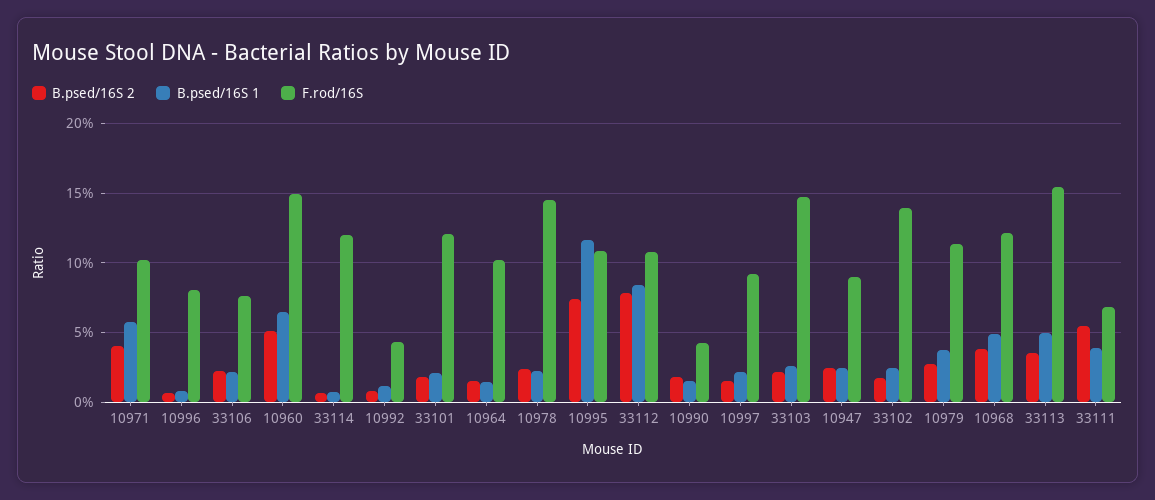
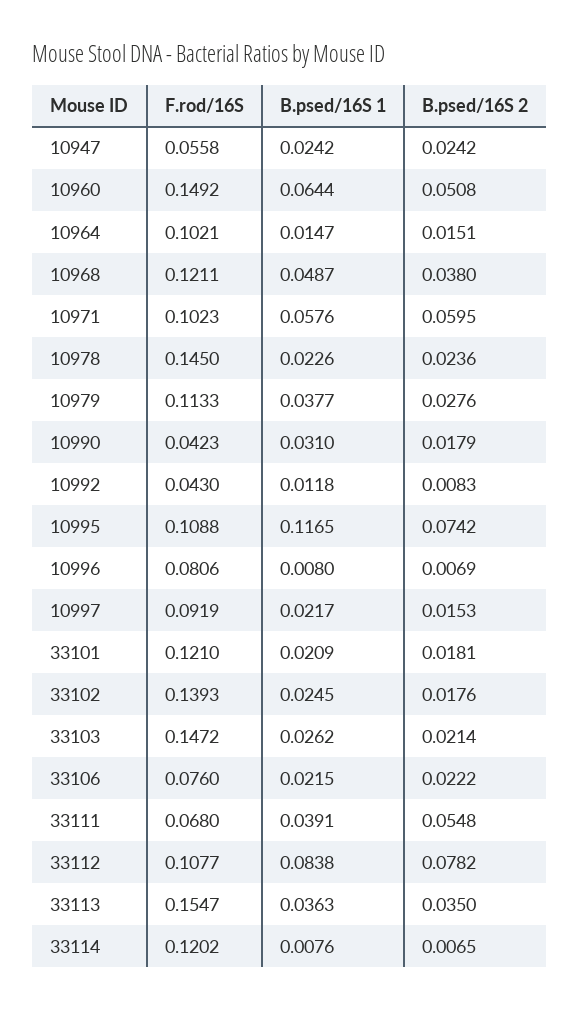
B.psed/16S 2, 10971: 0.04 -> 0.0595
B.psed/16S 1, 10990: 0.015 -> 0.031
F.rod/16S, 10947: 0.09 -> 0.0558
B.psed/16S 1, 33113: 0.05 -> 0.0363

